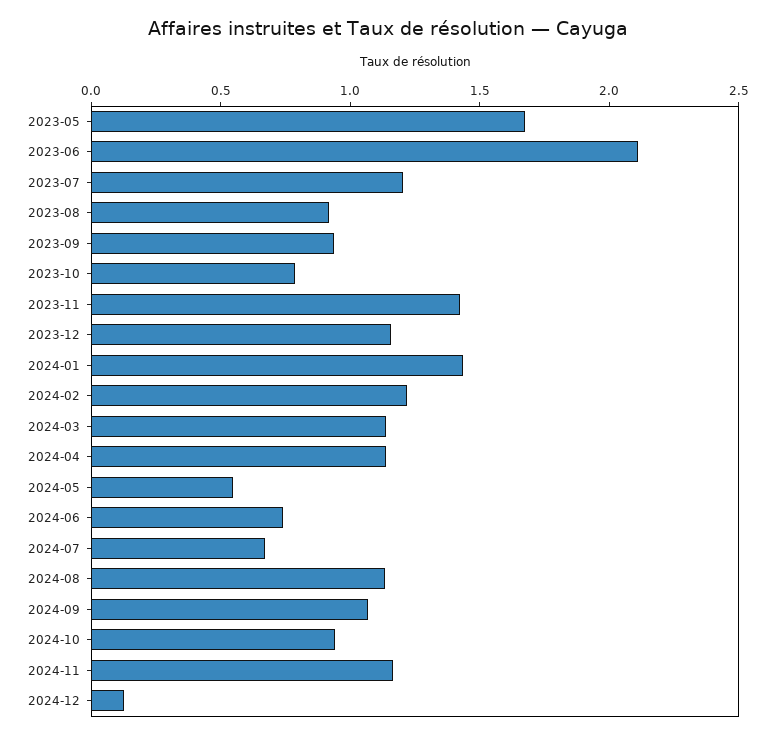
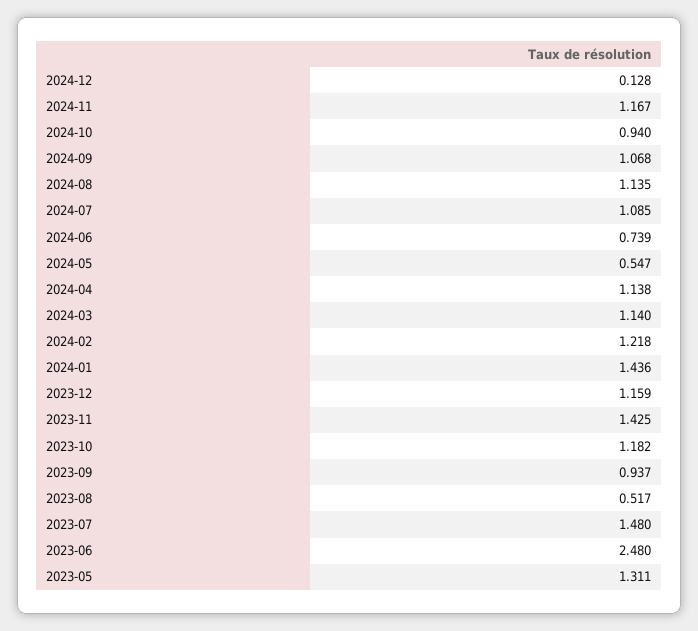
2023-05: 1.7 -> 1.311
2023-06: 2.1 -> 2.48
2023-07: 1.2 -> 1.48
2023-08: 0.9 -> 0.517
2023-10: 0.8 -> 1.182
2024-07: 0.7 -> 1.085

